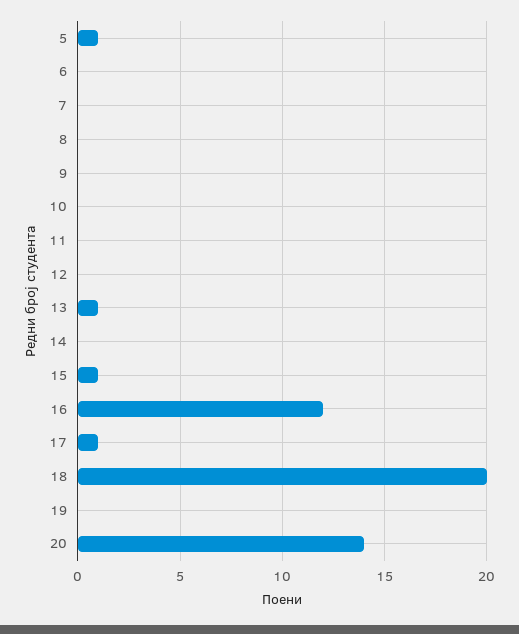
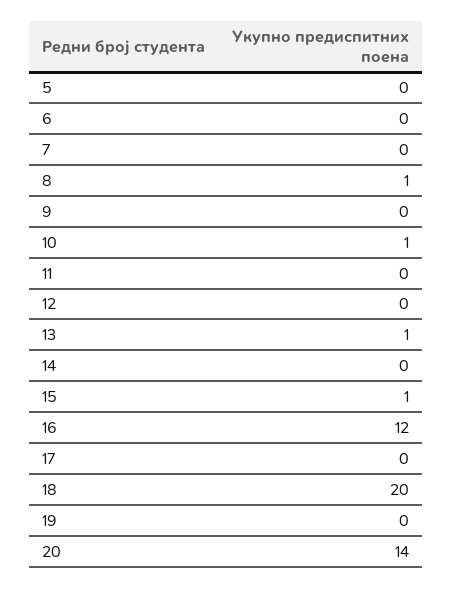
5: 1 -> 0
8: 0 -> 1
10: 0 -> 1
17: 1 -> 0

